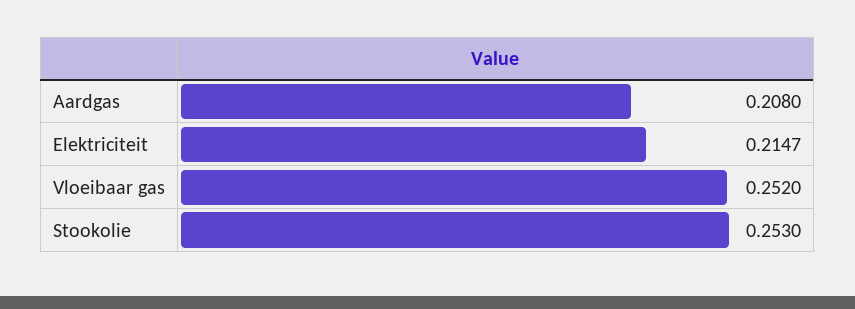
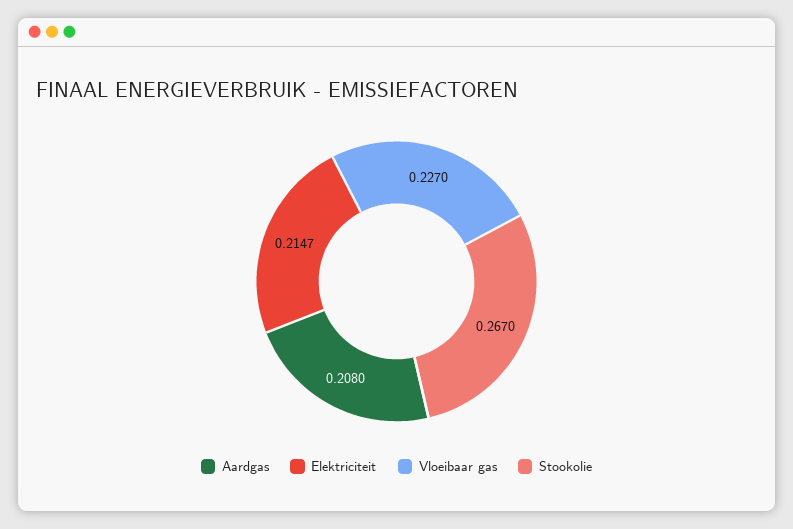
Vloeibaar gas: 0.252 -> 0.227
Stookolie: 0.253 -> 0.267

